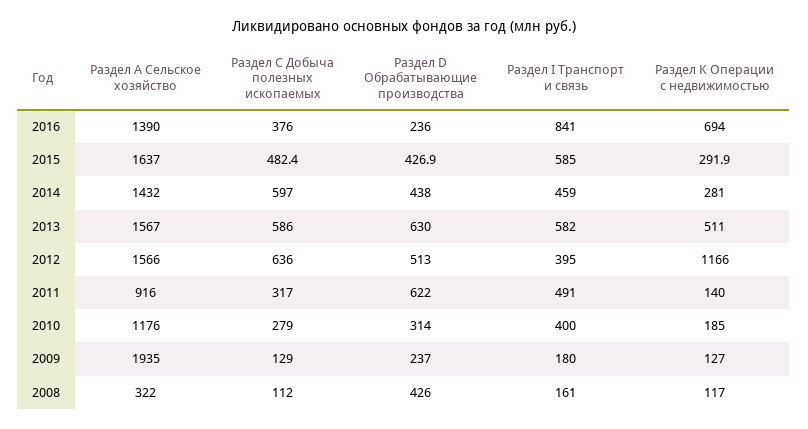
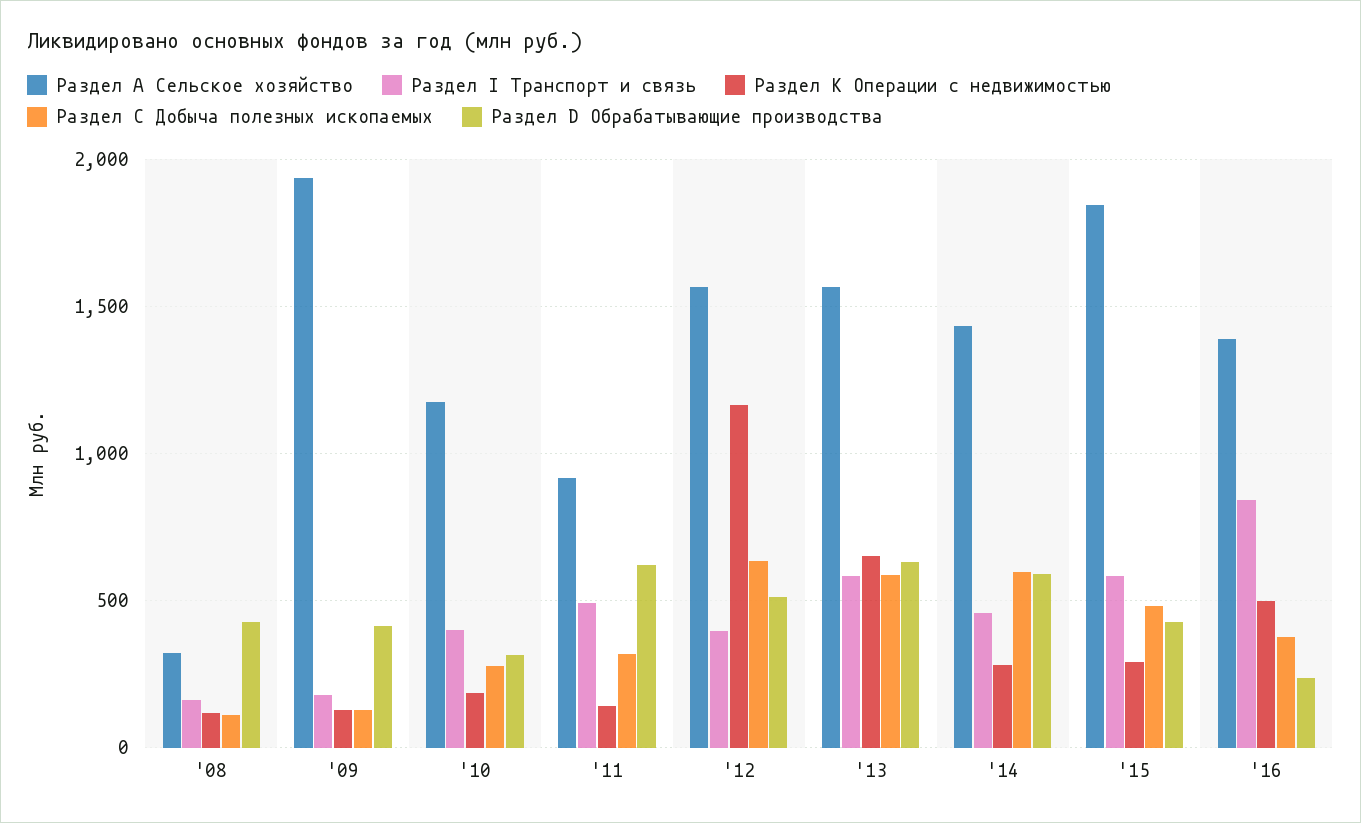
Раздел K Операции с недвижимостью, 2016: 694 -> 500
Раздел А Сельское хозяйство, 2015: 1637 -> 1850
Раздел D Обрабатывающие производства, 2014: 438 -> 600
Раздел K Операции с недвижимостью, 2013: 511 -> 650
Раздел D Обрабатывающие производства, 2009: 237 -> 400

